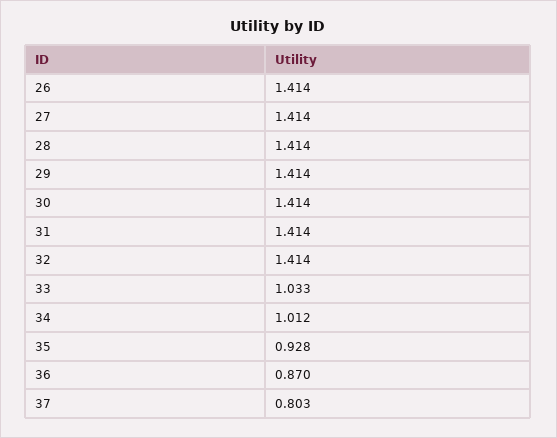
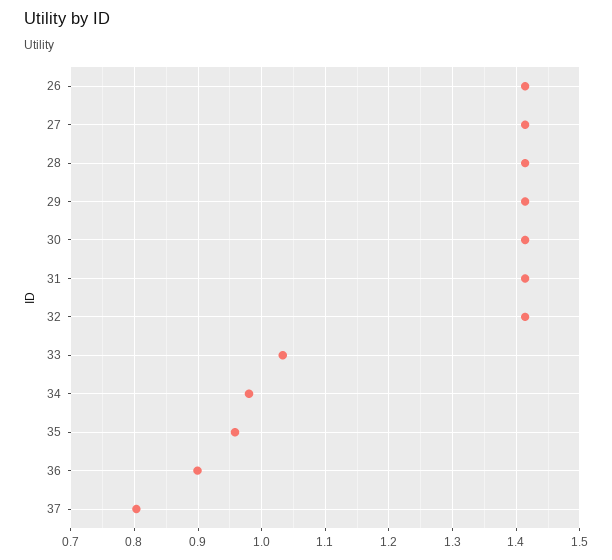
34: 1.012 -> 0.98
35: 0.928 -> 0.96
36: 0.87 -> 0.9

